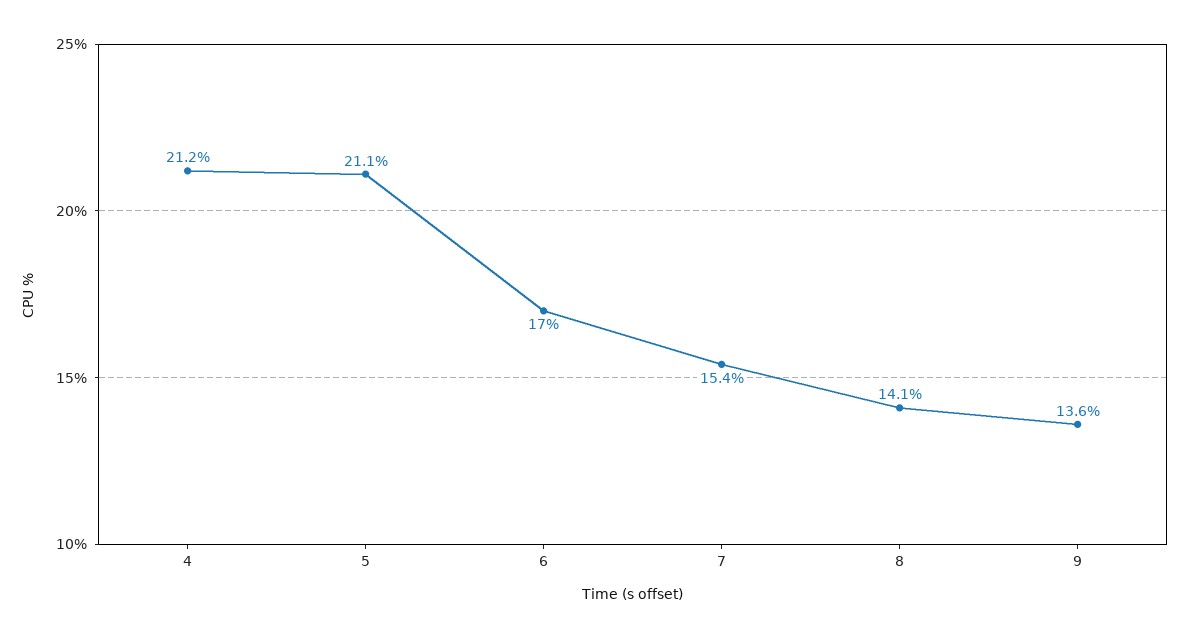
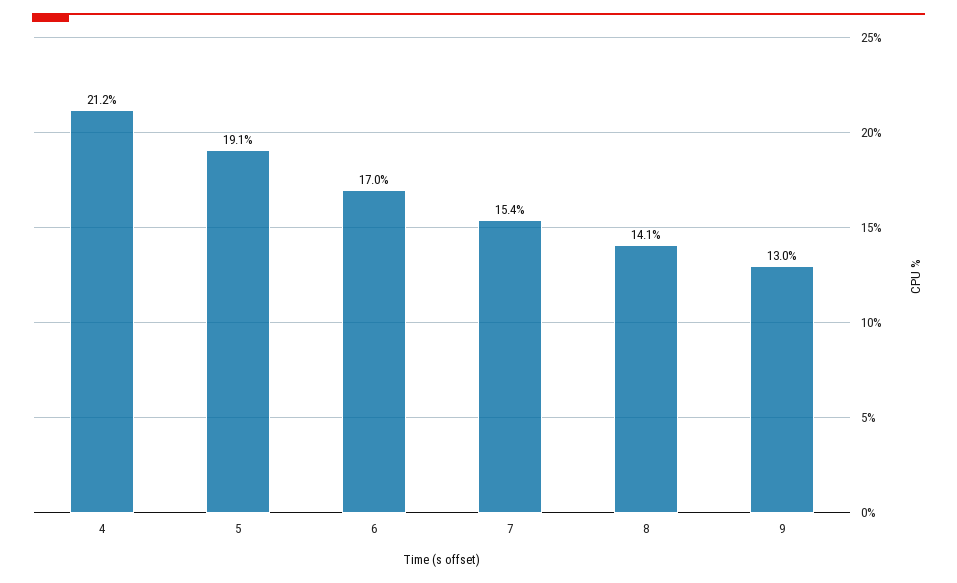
5: 21.1 -> 19.1
9: 13.6 -> 13

